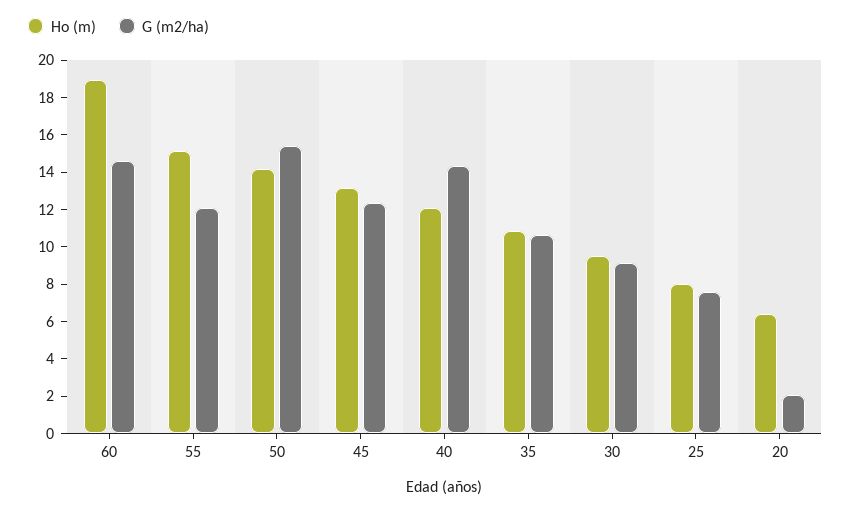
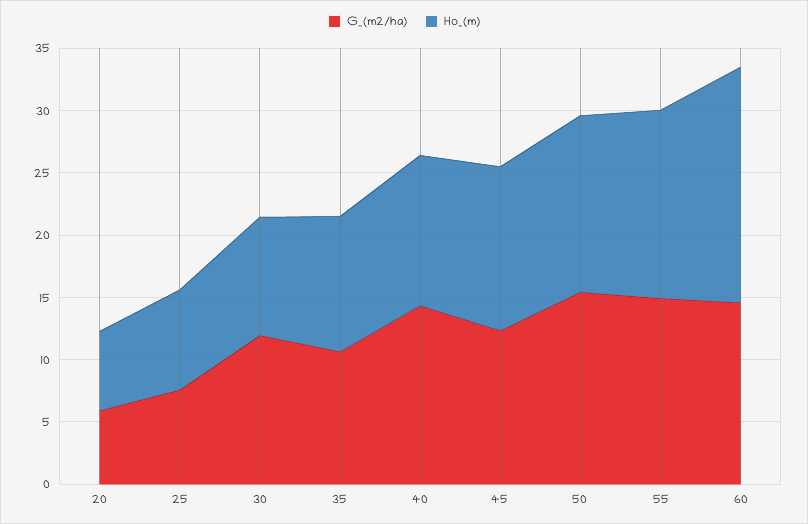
G (m2/ha), 55: 12 -> 15
G (m2/ha), 30: 9 -> 12
G (m2/ha), 20: 2 -> 6

